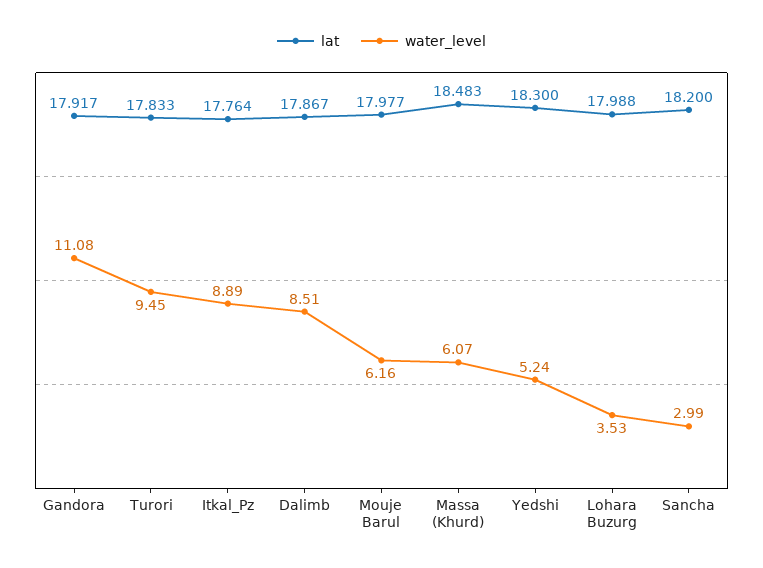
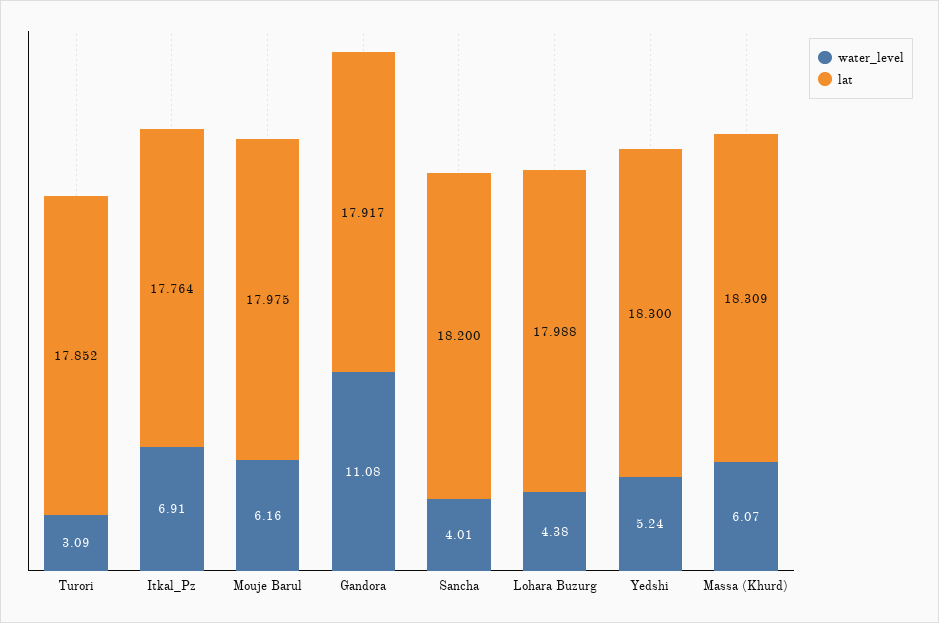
lat, Turori: 17.833 -> 17.852
water_level, Turori: 9.45 -> 3.09
water_level, Itkal_Pz: 8.89 -> 6.91
lat, Dalimb: 17.867 -> none
water_level, Dalimb: 8.51 -> none
lat, Mouje Barul: 17.977 -> 17.975
lat, Massa (Khurd): 18.483 -> 18.309
water_level, Lohara Buzurg: 3.53 -> 4.38
water_level, Sancha: 2.99 -> 4.01

